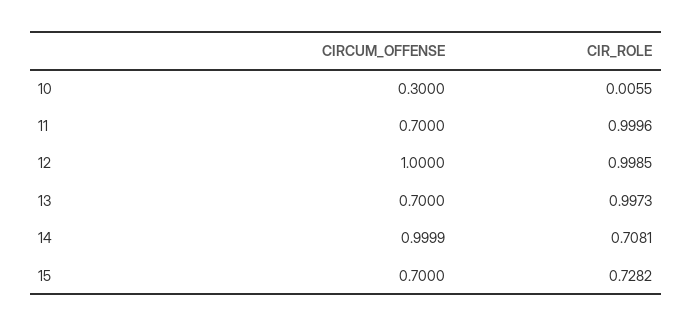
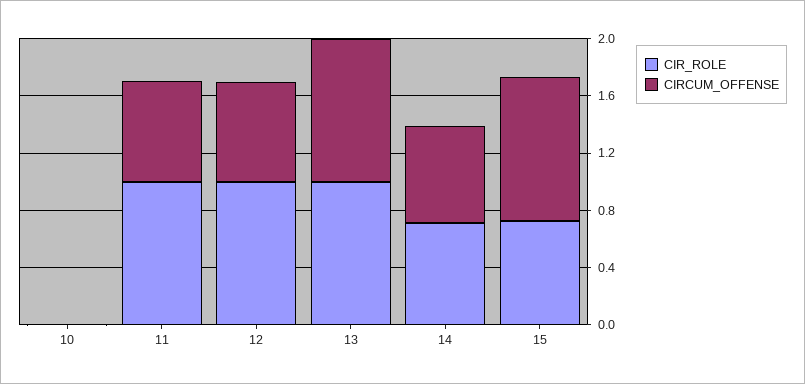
CIRCUM_OFFENSE, 10: 0.3 -> 0
CIRCUM_OFFENSE, 12: 1 -> 0.7
CIRCUM_OFFENSE, 13: 0.7 -> 1
CIRCUM_OFFENSE, 14: 0.9999 -> 0.7
CIRCUM_OFFENSE, 15: 0.7 -> 1

